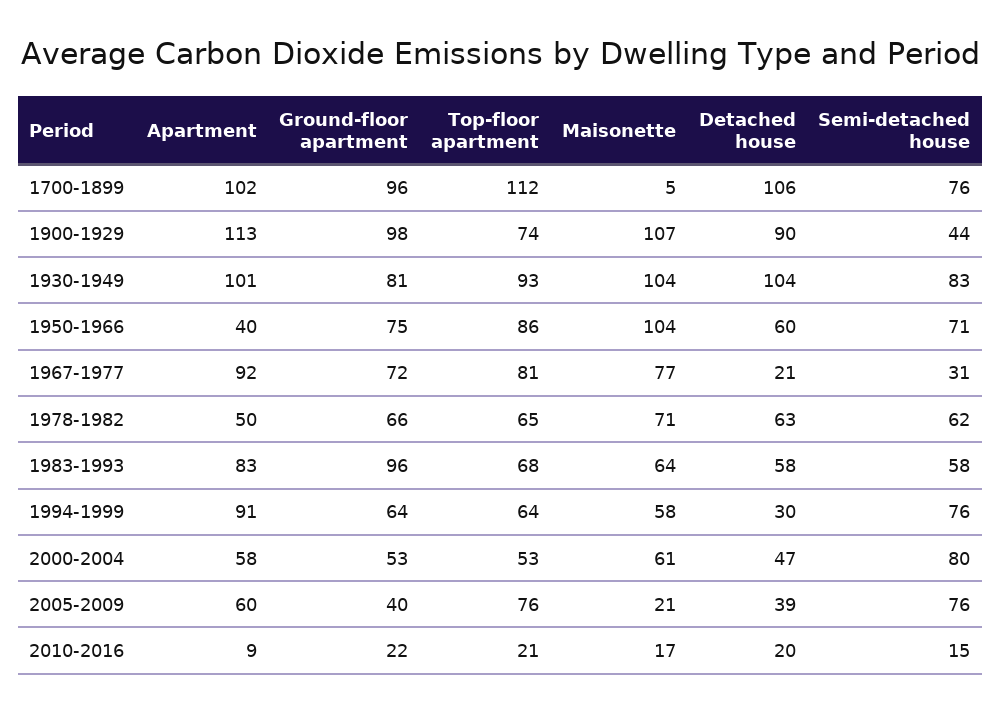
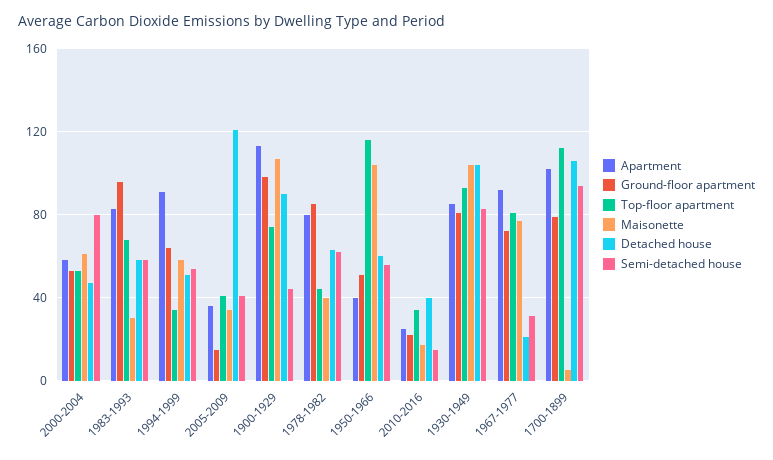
Ground-floor apartment, 1700-1899: 96 -> 80
Semi-detached house, 1700-1899: 76 -> 95
Apartment, 1930-1949: 101 -> 85
Ground-floor apartment, 1950-1966: 75 -> 50
Top-floor apartment, 1950-1966: 86 -> 115
Semi-detached house, 1950-1966: 71 -> 55
Apartment, 1978-1982: 50 -> 80
Ground-floor apartment, 1978-1982: 66 -> 85
Top-floor apartment, 1978-1982: 65 -> 45
Maisonette, 1978-1982: 71 -> 40
Maisonette, 1983-1993: 64 -> 30
Top-floor apartment, 1994-1999: 64 -> 35
Detached house, 1994-1999: 30 -> 50
Semi-detached house, 1994-1999: 76 -> 55
Apartment, 2005-2009: 60 -> 35
Ground-floor apartment, 2005-2009: 40 -> 15
Top-floor apartment, 2005-2009: 76 -> 40
Maisonette, 2005-2009: 21 -> 35
Detached house, 2005-2009: 39 -> 120
Semi-detached house, 2005-2009: 76 -> 40
Apartment, 2010-2016: 9 -> 25
Top-floor apartment, 2010-2016: 21 -> 35
Detached house, 2010-2016: 20 -> 40

